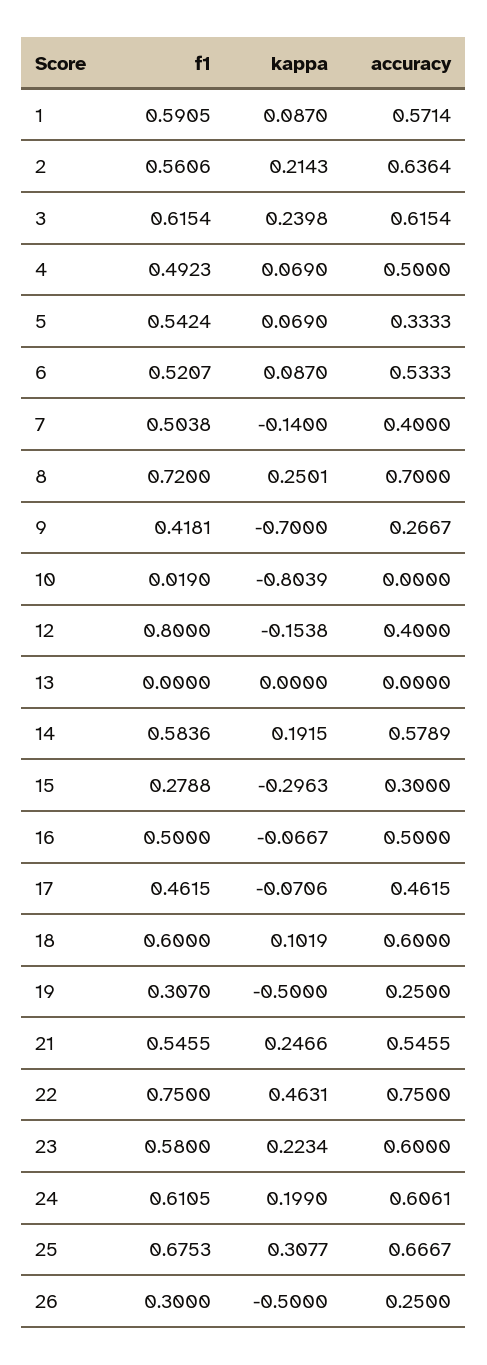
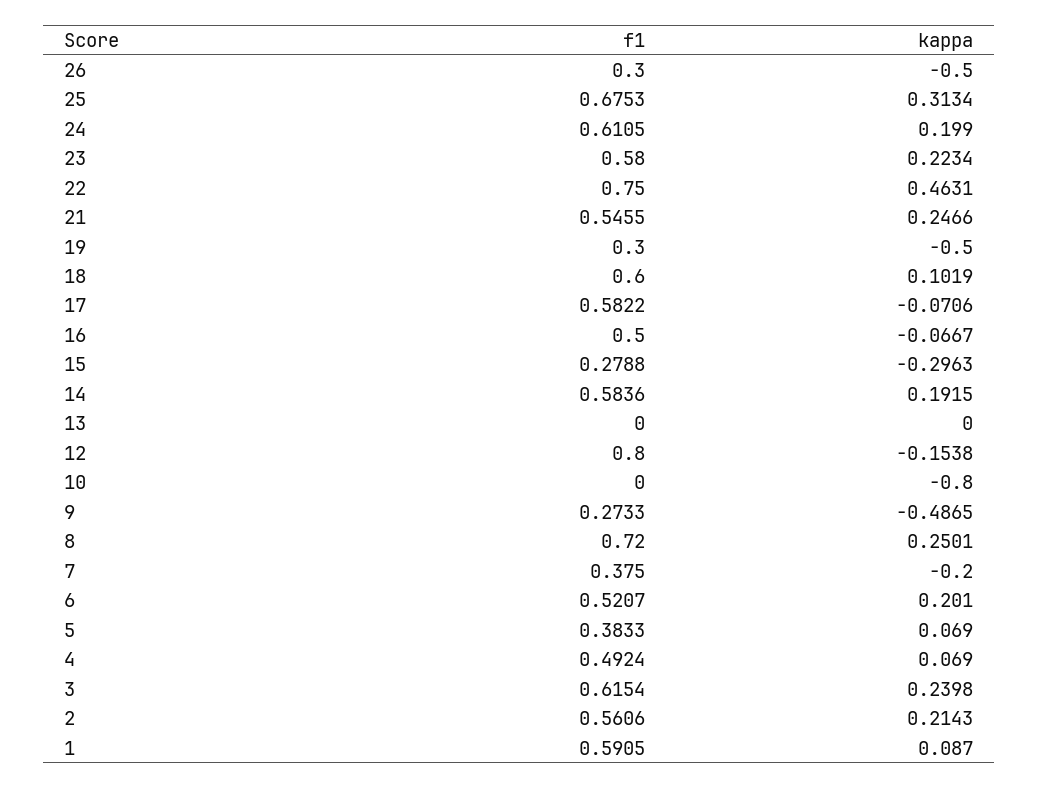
accuracy, 1: 0.5714 -> none
accuracy, 2: 0.6364 -> none
accuracy, 3: 0.6154 -> none
f1, 4: 0.4923 -> 0.4924
accuracy, 4: 0.5 -> none
f1, 5: 0.5424 -> 0.3833
accuracy, 5: 0.3333 -> none
kappa, 6: 0.087 -> 0.201
accuracy, 6: 0.5333 -> none
f1, 7: 0.5038 -> 0.375
kappa, 7: -0.14 -> -0.2
accuracy, 7: 0.4 -> none
accuracy, 8: 0.7 -> none
f1, 9: 0.4181 -> 0.2733
kappa, 9: -0.7 -> -0.4865
accuracy, 9: 0.2667 -> none
f1, 10: 0.019 -> 0
kappa, 10: -0.8039 -> -0.8
accuracy, 10: 0 -> none
accuracy, 12: 0.4 -> none
accuracy, 13: 0 -> none
accuracy, 14: 0.5789 -> none
accuracy, 15: 0.3 -> none
accuracy, 16: 0.5 -> none
f1, 17: 0.4615 -> 0.5822
accuracy, 17: 0.4615 -> none
accuracy, 18: 0.6 -> none
f1, 19: 0.307 -> 0.3
accuracy, 19: 0.25 -> none
accuracy, 21: 0.5455 -> none
accuracy, 22: 0.75 -> none
accuracy, 23: 0.6 -> none
accuracy, 24: 0.6061 -> none
kappa, 25: 0.3077 -> 0.3134
accuracy, 25: 0.6667 -> none
accuracy, 26: 0.25 -> none

